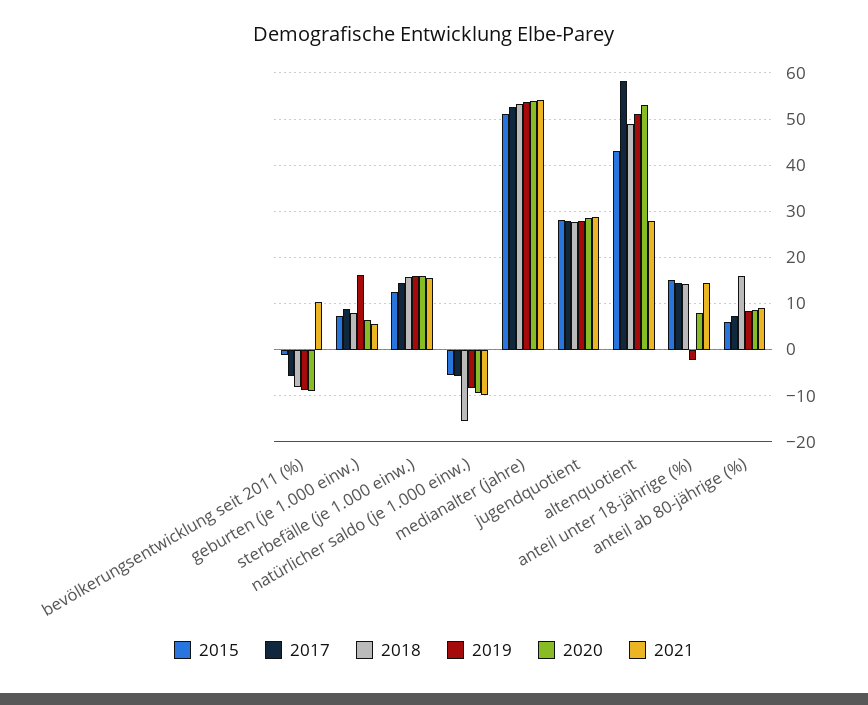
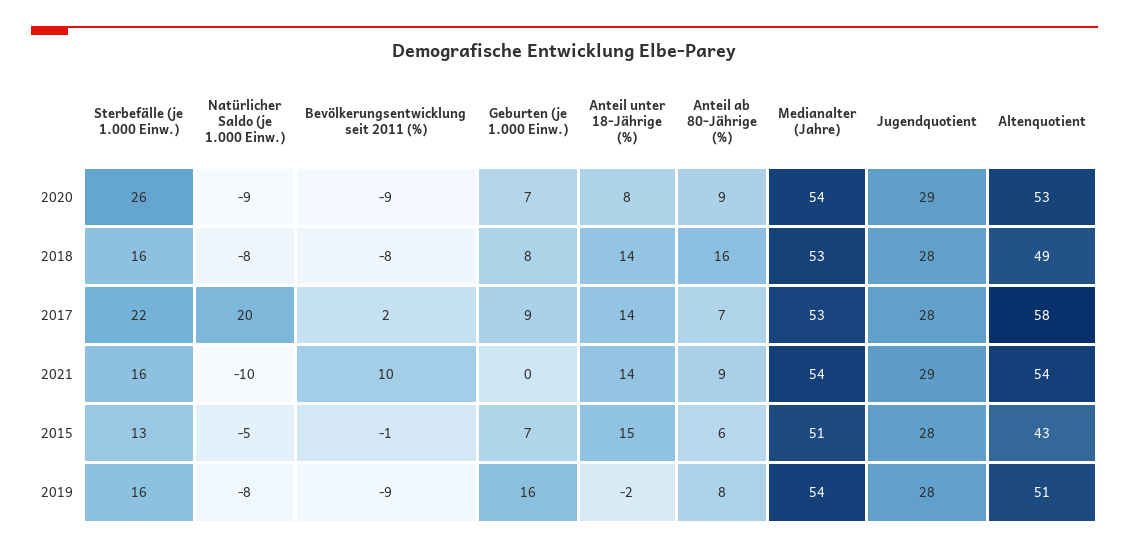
2017, bevölkerungsentwicklung seit 2011 (%): -6 -> 2
2021, geburten (je 1.000 einw.): 6 -> 0
2017, sterbefälle (je 1.000 einw.): 14 -> 22
2020, sterbefälle (je 1.000 einw.): 16 -> 26
2017, natürlicher saldo (je 1.000 einw.): -6 -> 20
2018, natürlicher saldo (je 1.000 einw.): -16 -> -8
2021, altenquotient: 28 -> 54

